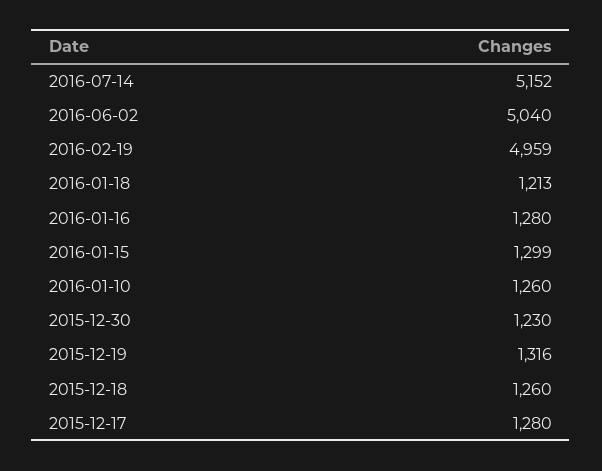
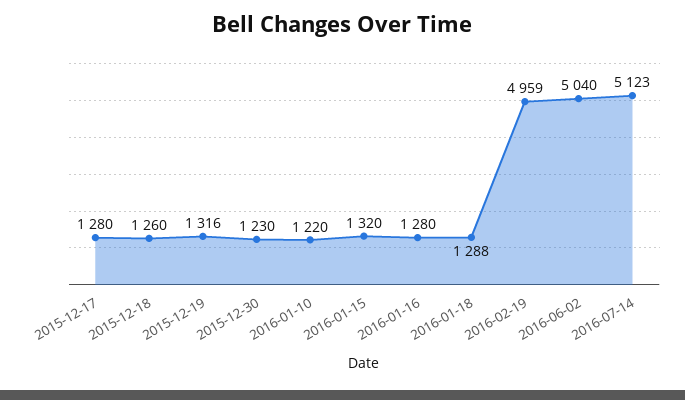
2016-07-14: 5152 -> 5123
2016-01-18: 1213 -> 1288
2016-01-15: 1299 -> 1320
2016-01-10: 1260 -> 1220

